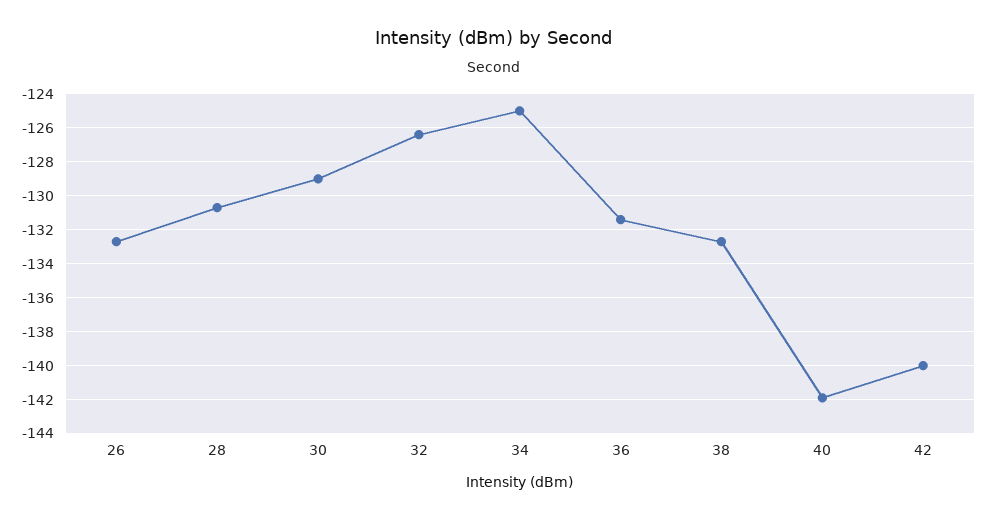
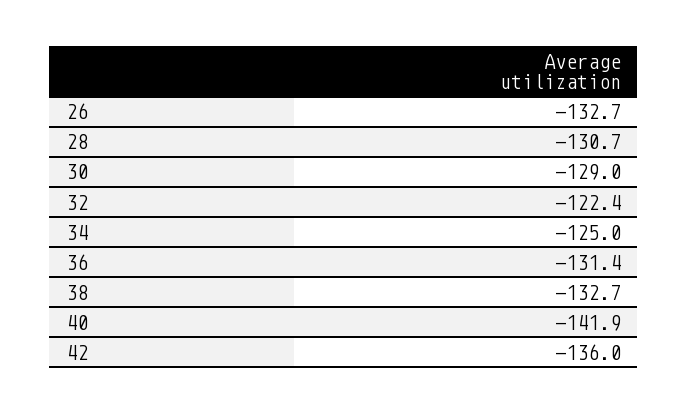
32: -126.5 -> -122.4
42: -140 -> -136

